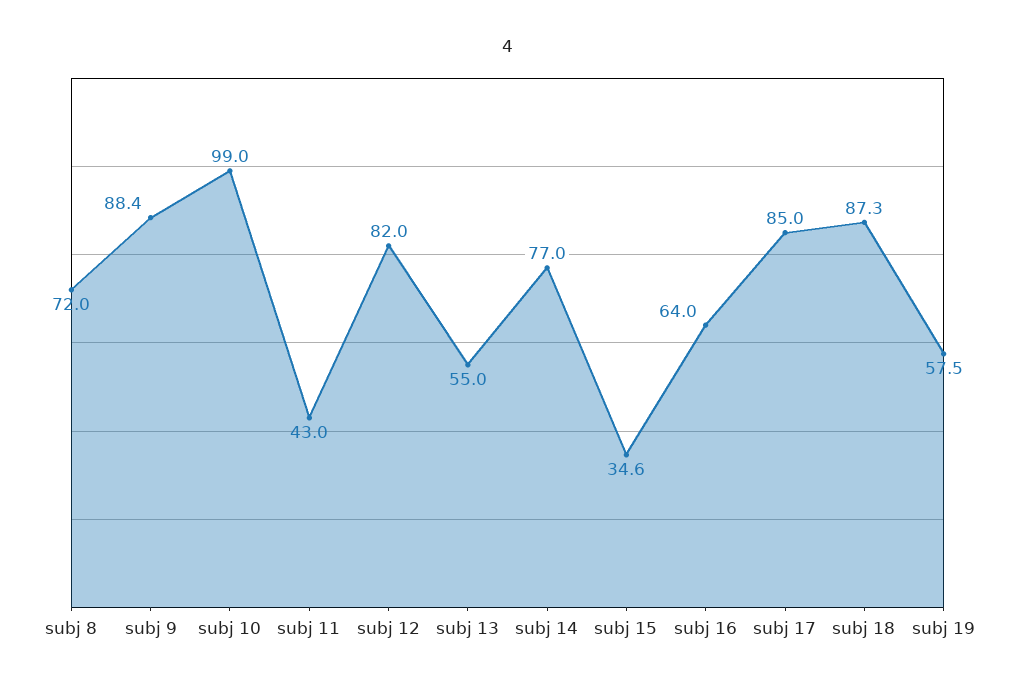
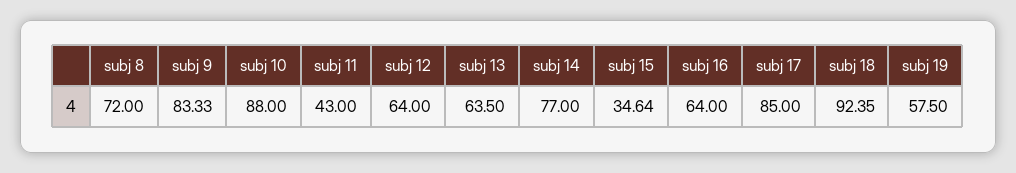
subj 9: 88.4 -> 83.33
subj 10: 99 -> 88
subj 12: 82 -> 64
subj 13: 55 -> 63.5
subj 18: 87.3 -> 92.35

